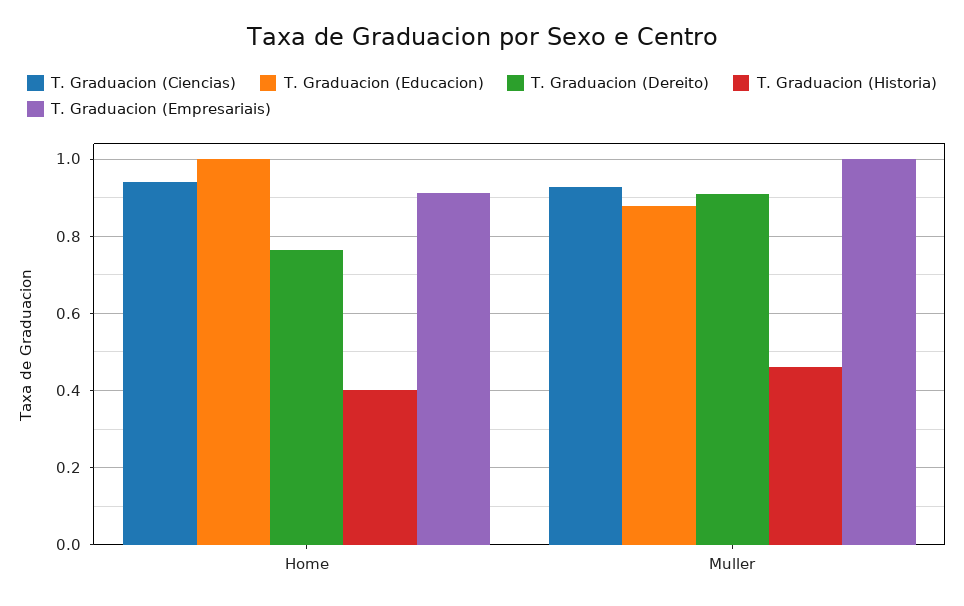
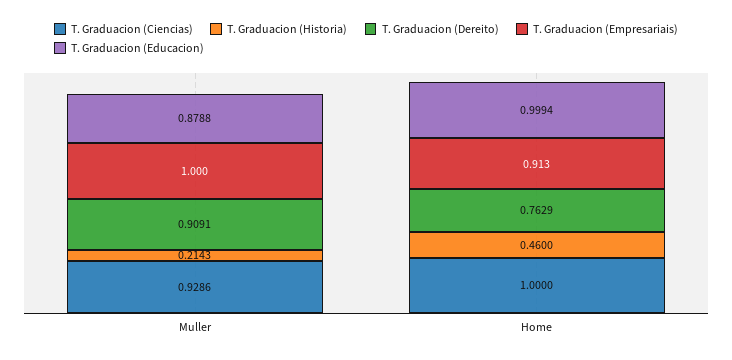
T. Graduacion (Ciencias), Home: 0.94 -> 1
T. Graduacion (Historia), Home: 0.4 -> 0.46
T. Graduacion (Historia), Muller: 0.46 -> 0.2143

